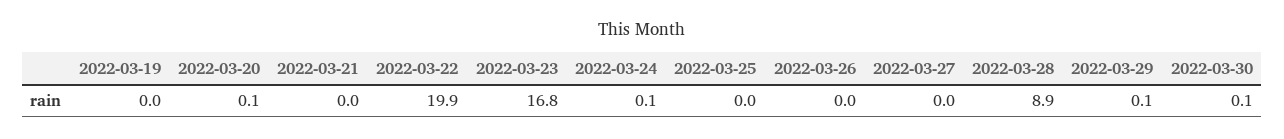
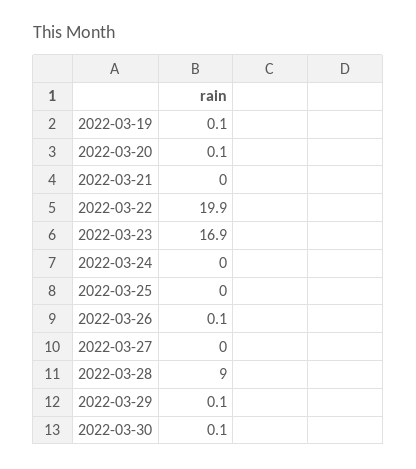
2022-03-19: 0 -> 0.1
2022-03-23: 16.8 -> 16.9
2022-03-24: 0.1 -> 0
2022-03-26: 0 -> 0.1
2022-03-28: 8.9 -> 9

